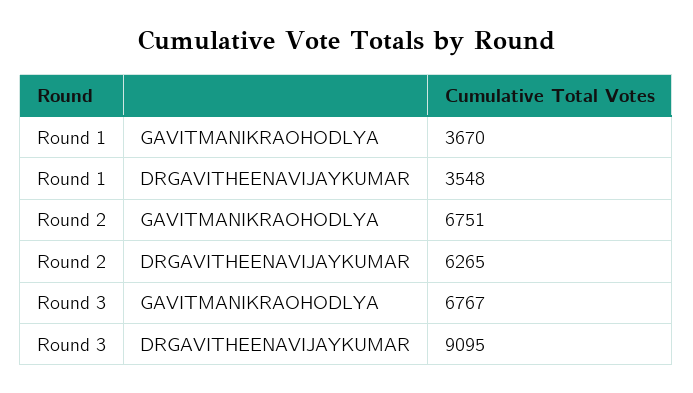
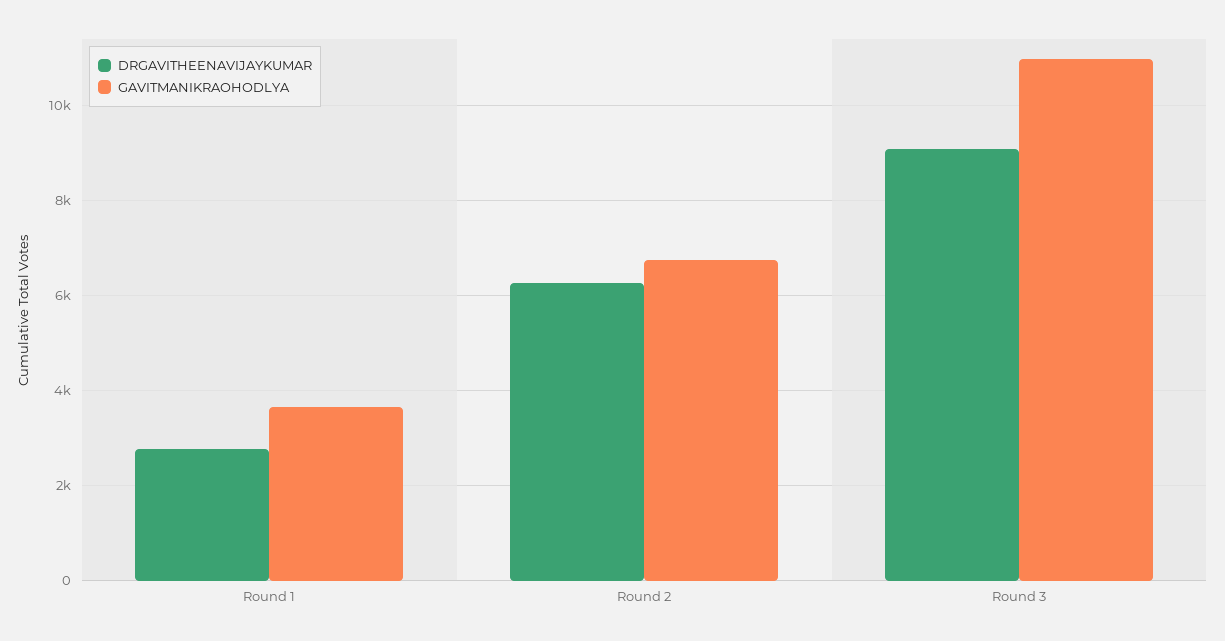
DRGAVITHEENAVIJAYKUMAR, Round 1: 3548 -> 2800
GAVITMANIKRAOHODLYA, Round 3: 6767 -> 11000

